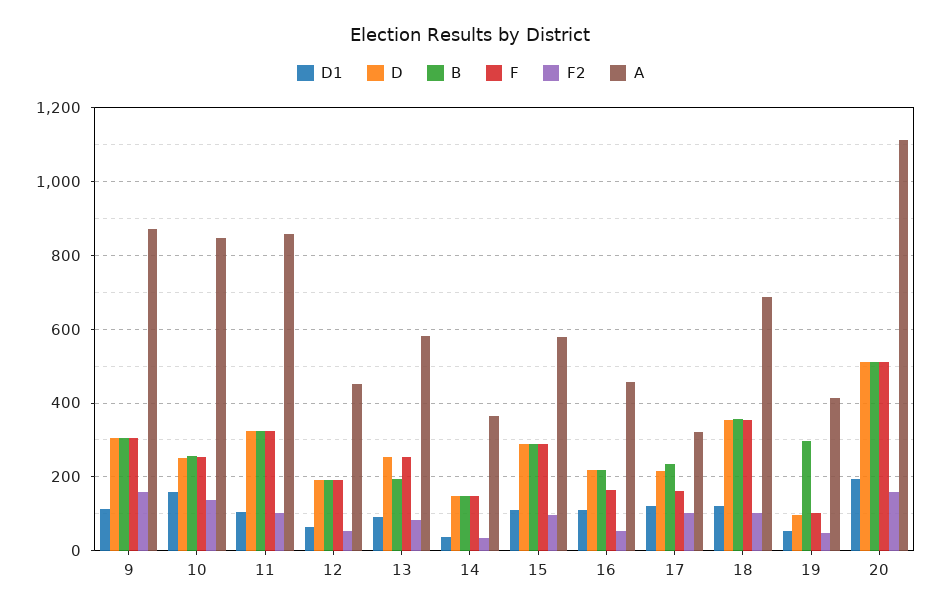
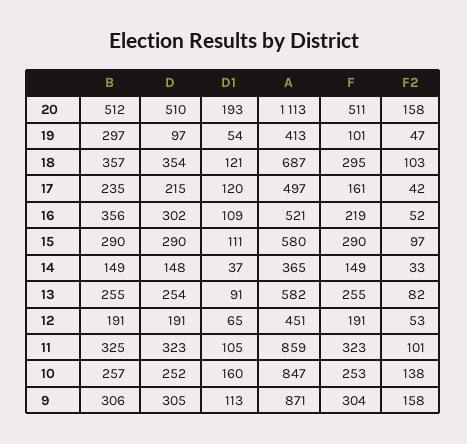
B, 13: 200 -> 255
D, 16: 220 -> 302
B, 16: 220 -> 356
F, 16: 160 -> 219
A, 16: 460 -> 521
F2, 17: 100 -> 42
A, 17: 320 -> 497
F, 18: 360 -> 295

